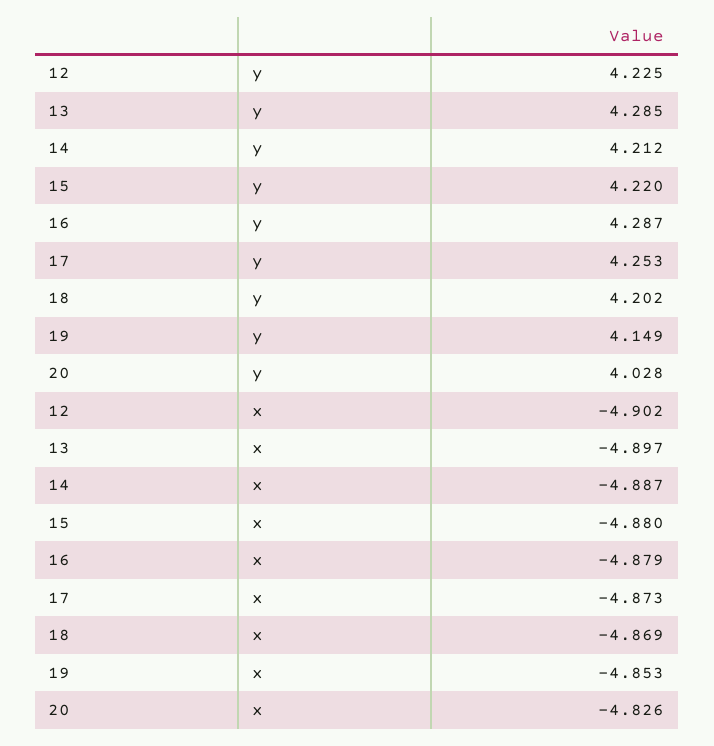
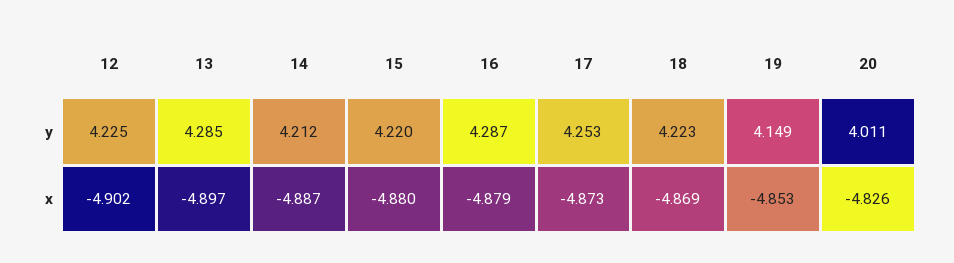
18, y: 4.202 -> 4.223
20, y: 4.028 -> 4.011

